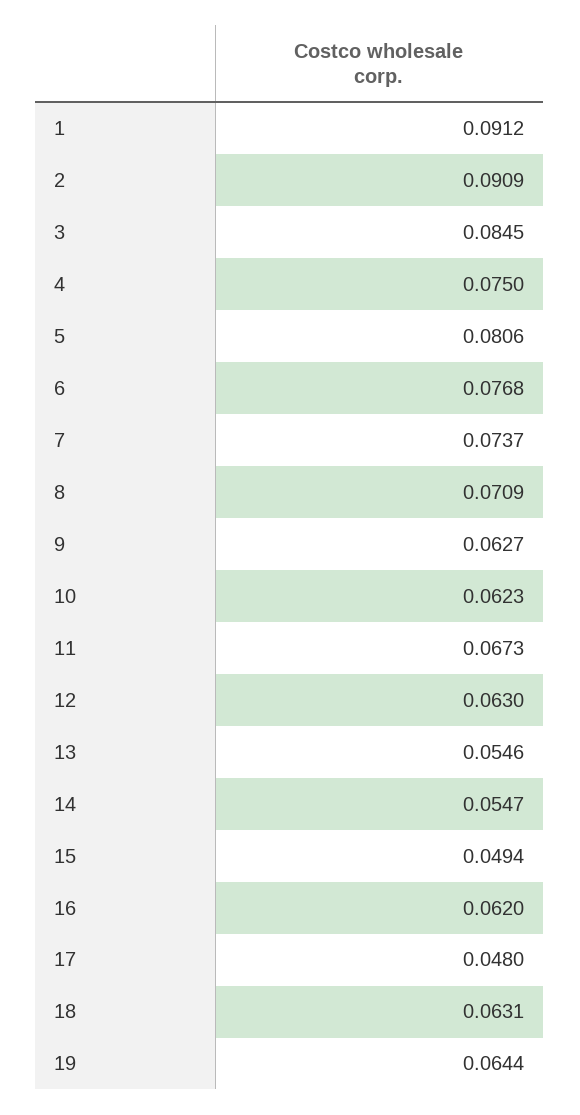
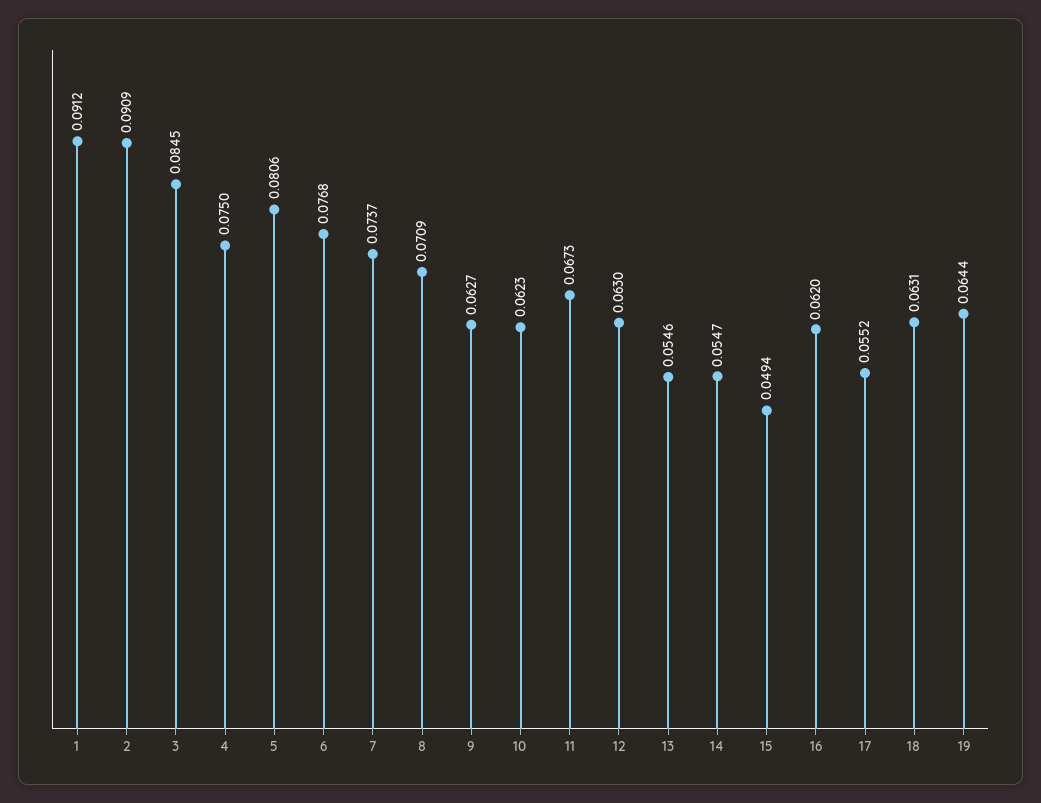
17: 0.048 -> 0.0552

